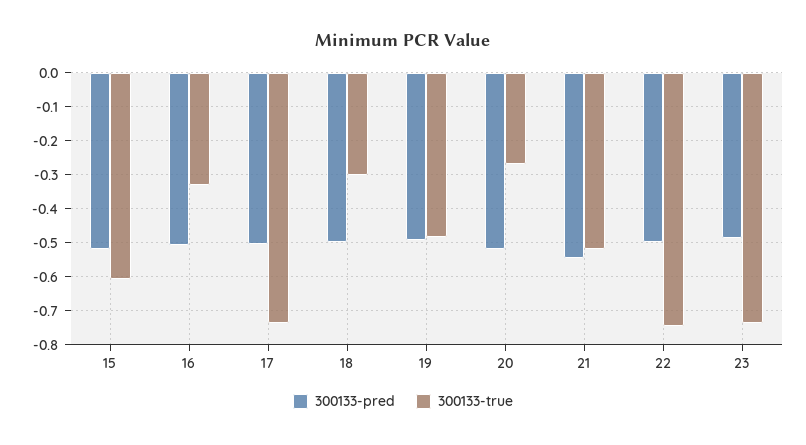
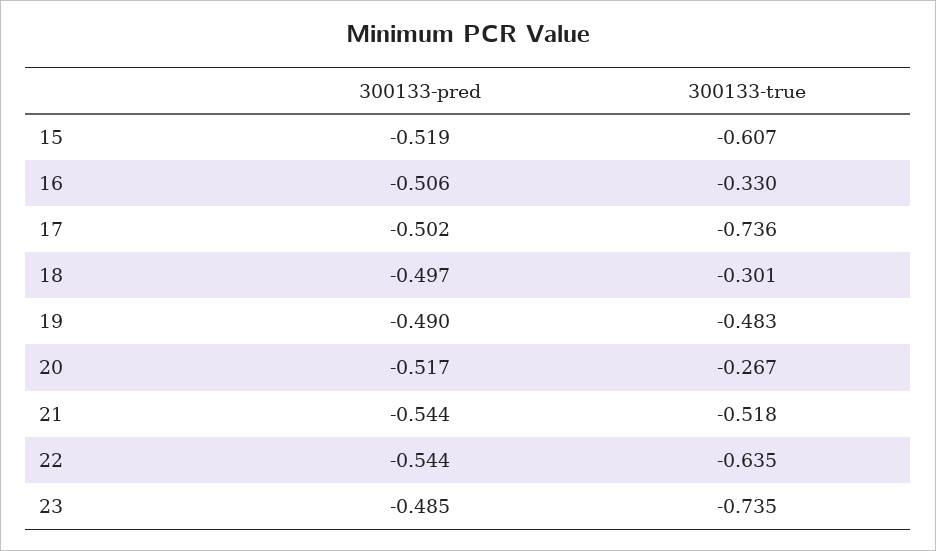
300133-pred, 22: -0.5 -> -0.544
300133-true, 22: -0.74 -> -0.635

